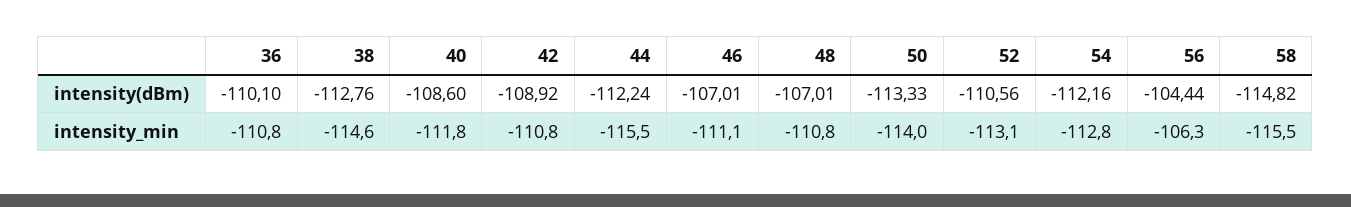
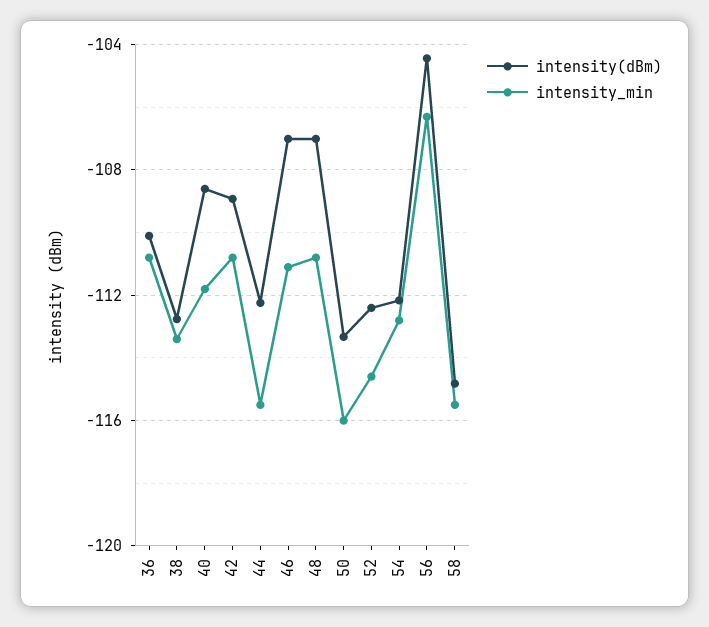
intensity(dBm), 52: -110.56 -> -112.5
intensity_min, 38: -114.6 -> -113.5
intensity_min, 50: -114 -> -116
intensity_min, 52: -113.1 -> -114.5

